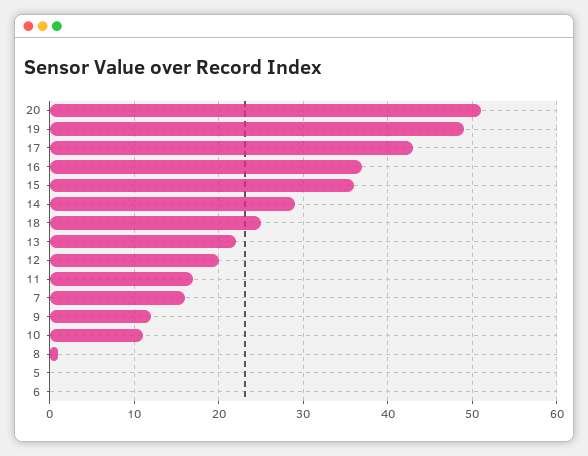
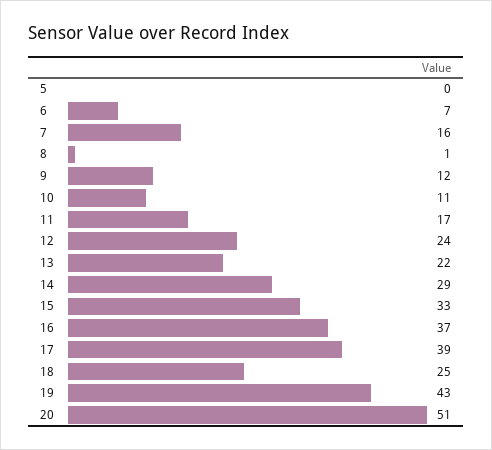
19: 49 -> 43
17: 43 -> 39
15: 36 -> 33
12: 20 -> 24
6: 0 -> 7

